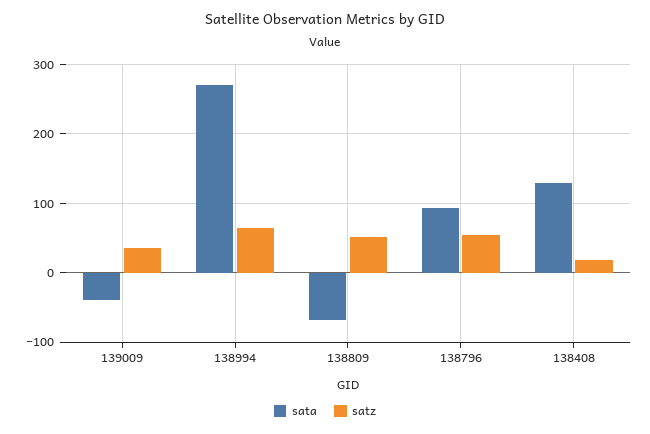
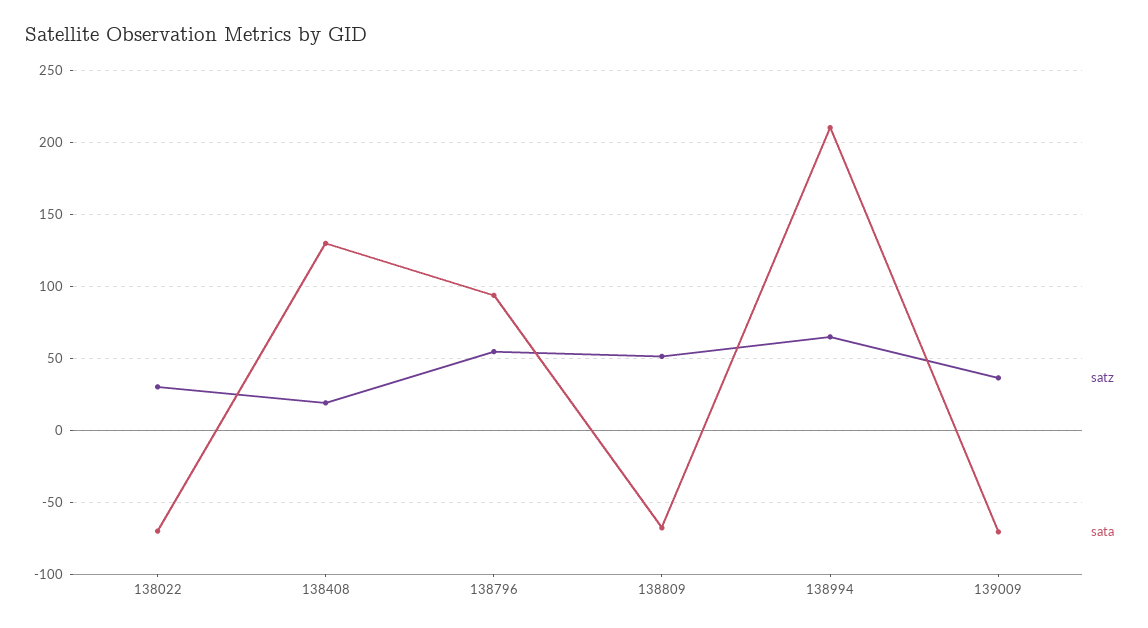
sata, 139009: -40 -> -70
sata, 138994: 270 -> 210
satz, 138022: none -> 30
sata, 138022: none -> -70

